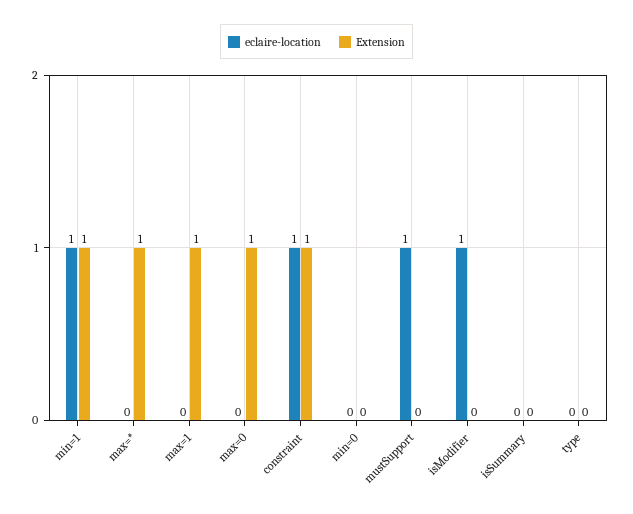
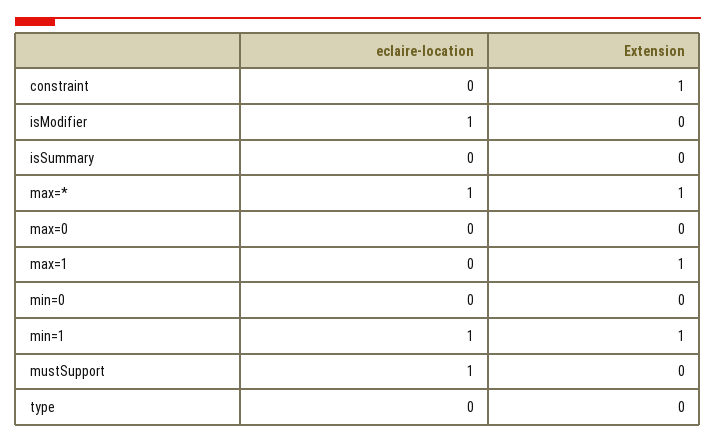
eclaire-location, max=*: 0 -> 1
Extension, max=0: 1 -> 0
eclaire-location, constraint: 1 -> 0

